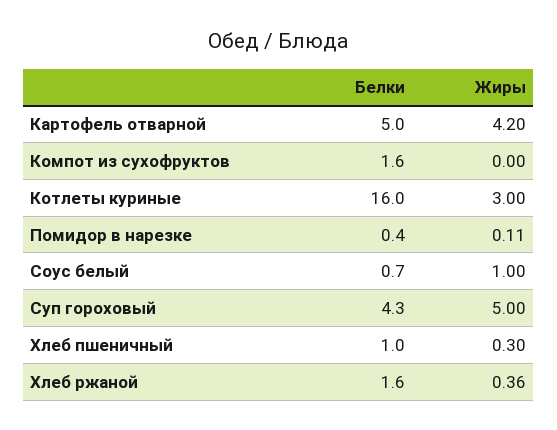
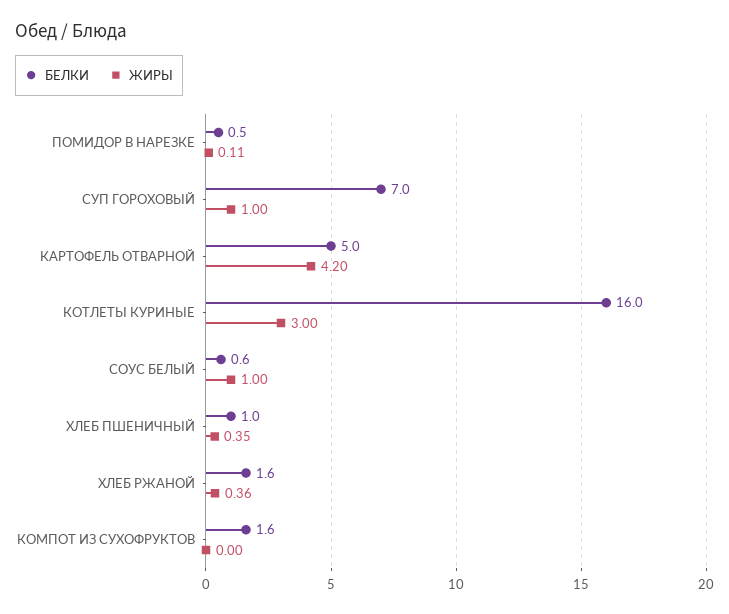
Белки, Помидор в нарезке: 0.4 -> 0.5
Белки, Соус белый: 0.7 -> 0.6
Белки, Суп гороховый: 4.3 -> 7
Жиры, Суп гороховый: 5 -> 1
Жиры, Хлеб пшеничный: 0.3 -> 0.35

